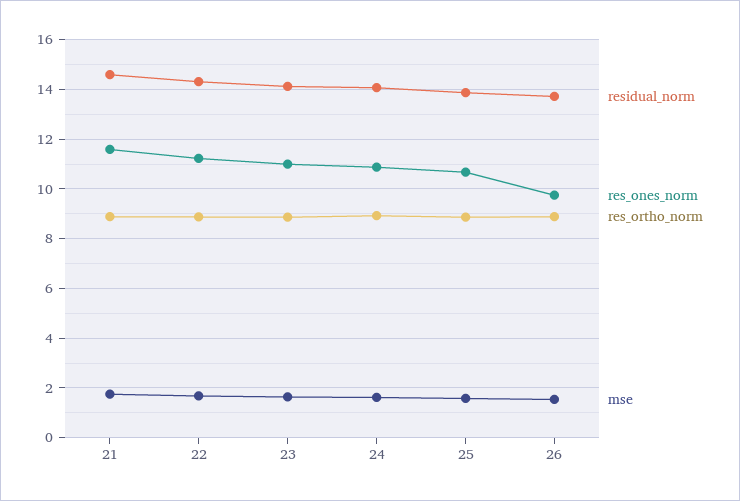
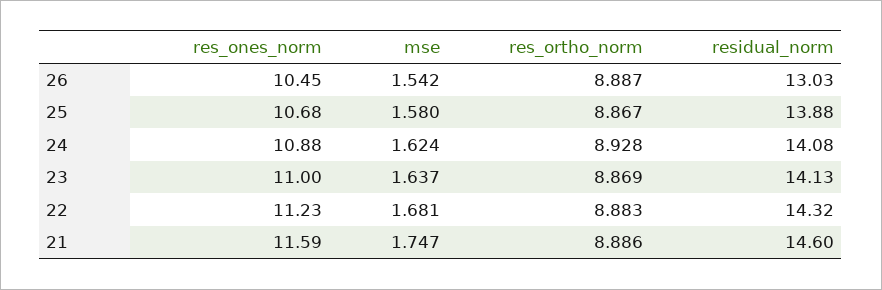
residual_norm, 26: 13.75 -> 13.03
res_ones_norm, 26: 9.75 -> 10.45

